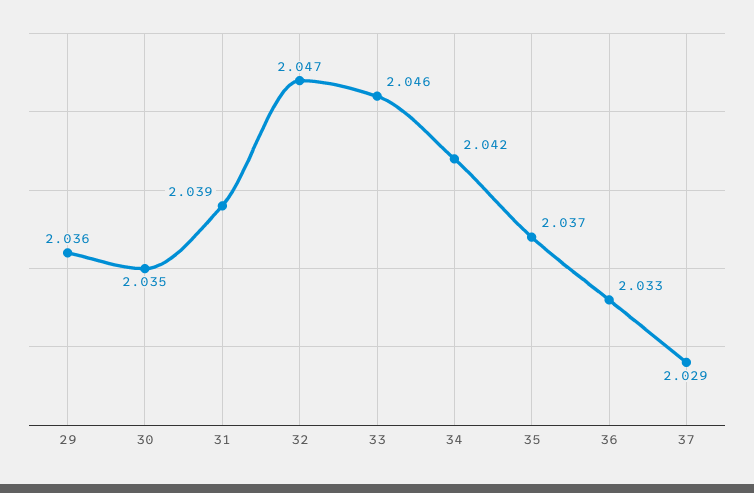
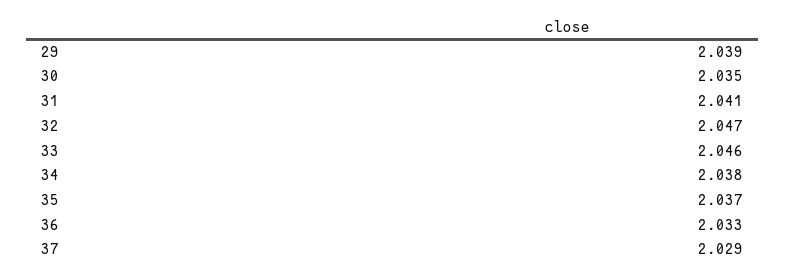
29: 2.036 -> 2.039
31: 2.039 -> 2.041
34: 2.042 -> 2.038

